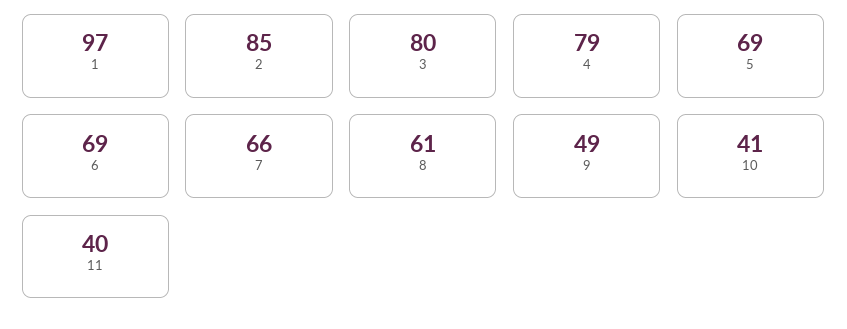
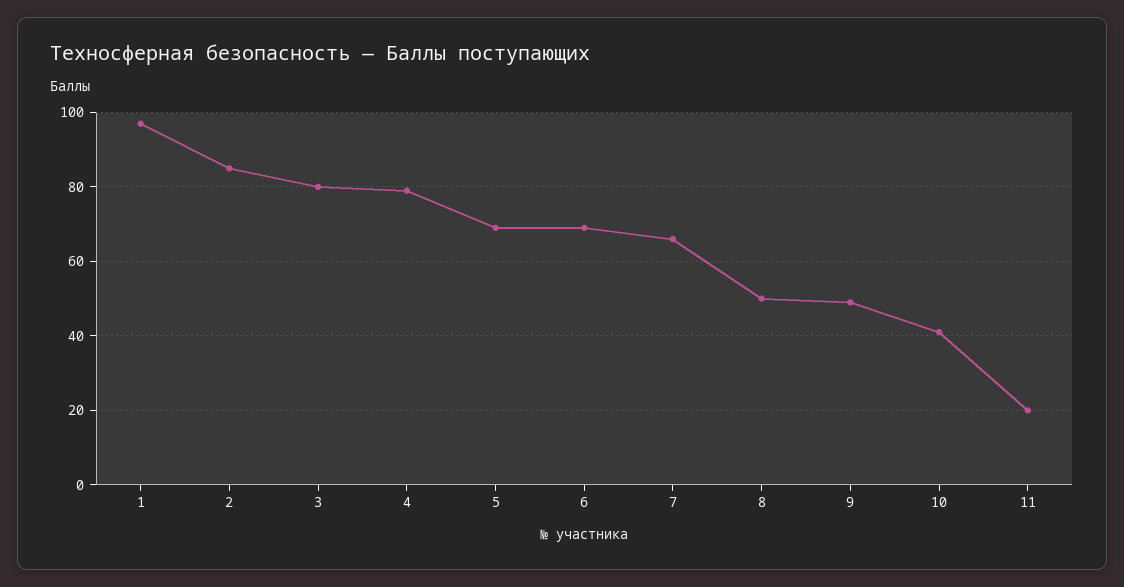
8: 61 -> 50
11: 40 -> 20

